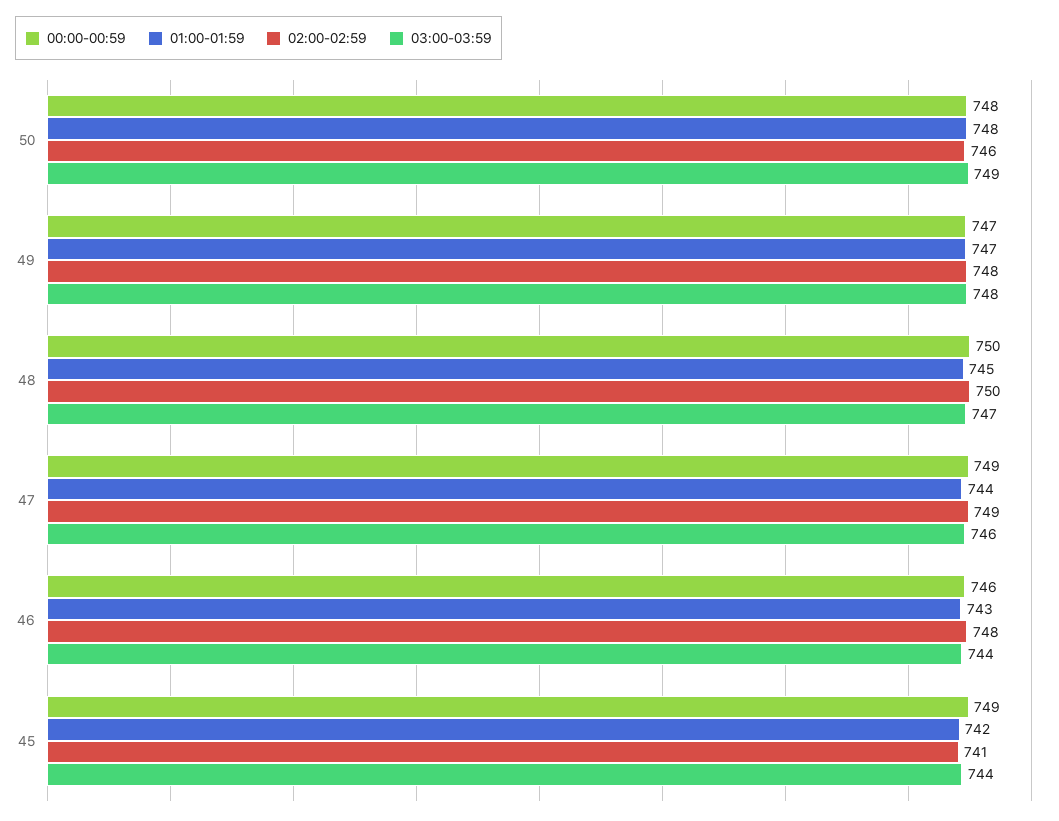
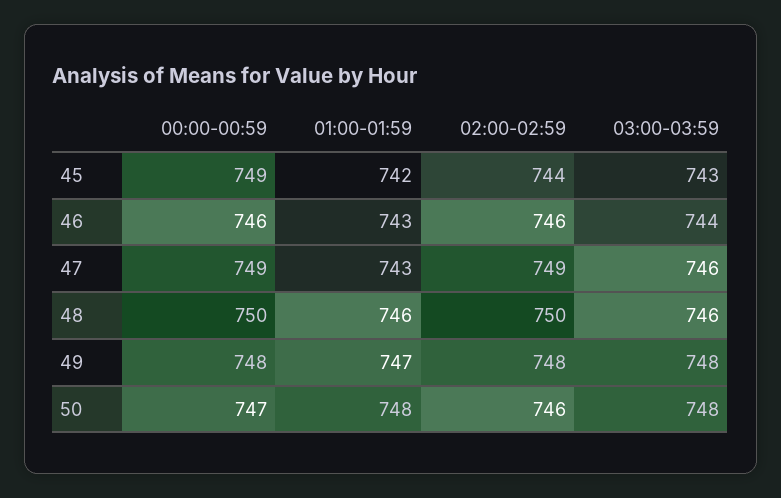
00:00-00:59, 50: 748 -> 747
03:00-03:59, 50: 749 -> 748
00:00-00:59, 49: 747 -> 748
01:00-01:59, 48: 745 -> 746
03:00-03:59, 48: 747 -> 746
01:00-01:59, 47: 744 -> 743
02:00-02:59, 46: 748 -> 746
02:00-02:59, 45: 741 -> 744
03:00-03:59, 45: 744 -> 743

